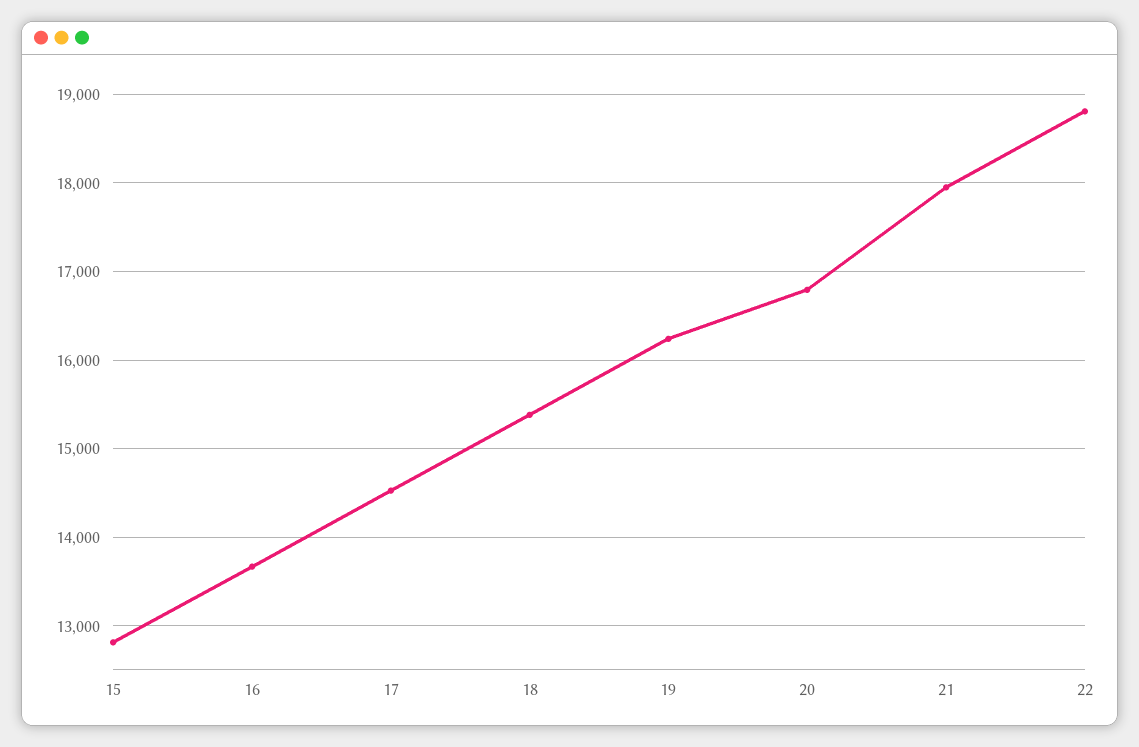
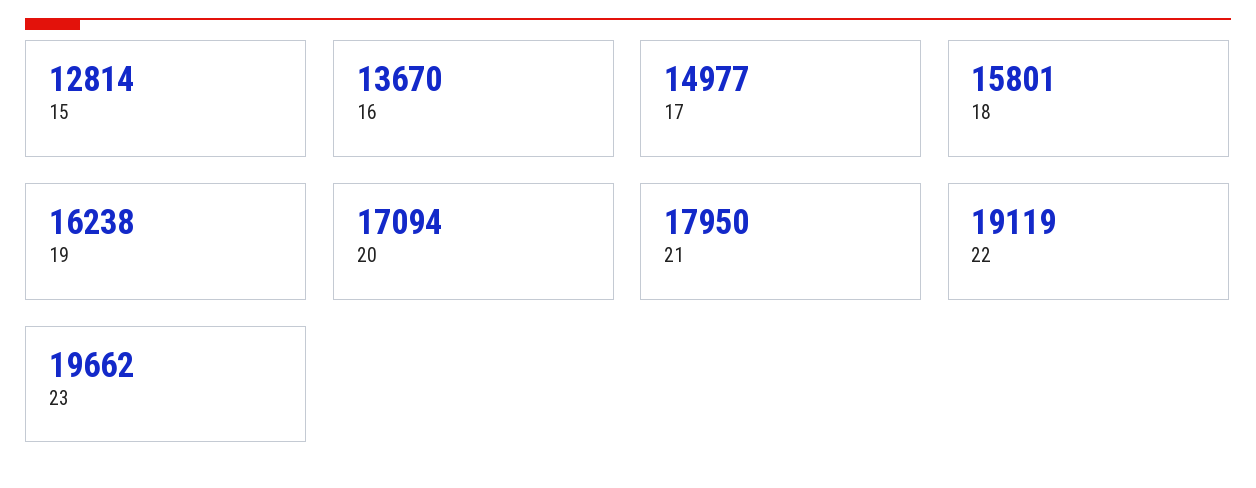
17: 14500 -> 14977
18: 15400 -> 15801
20: 16800 -> 17094
22: 18800 -> 19119
23: none -> 19662

